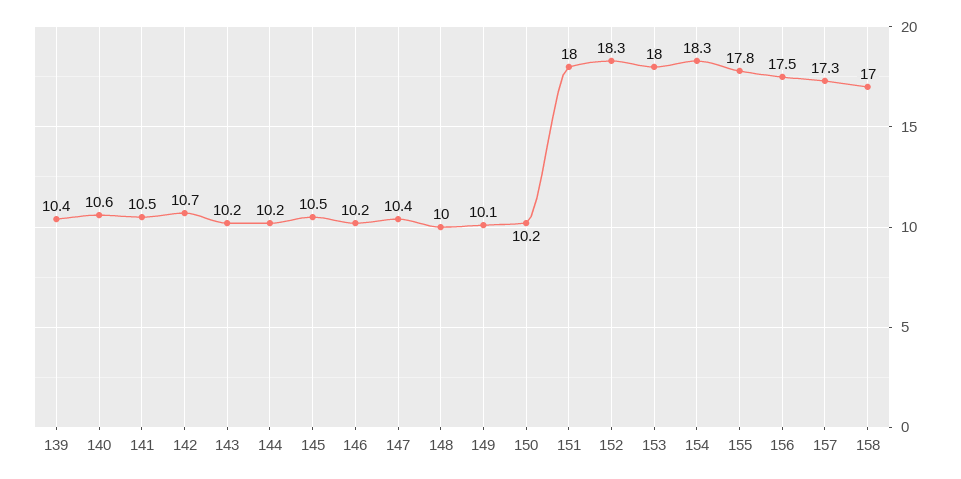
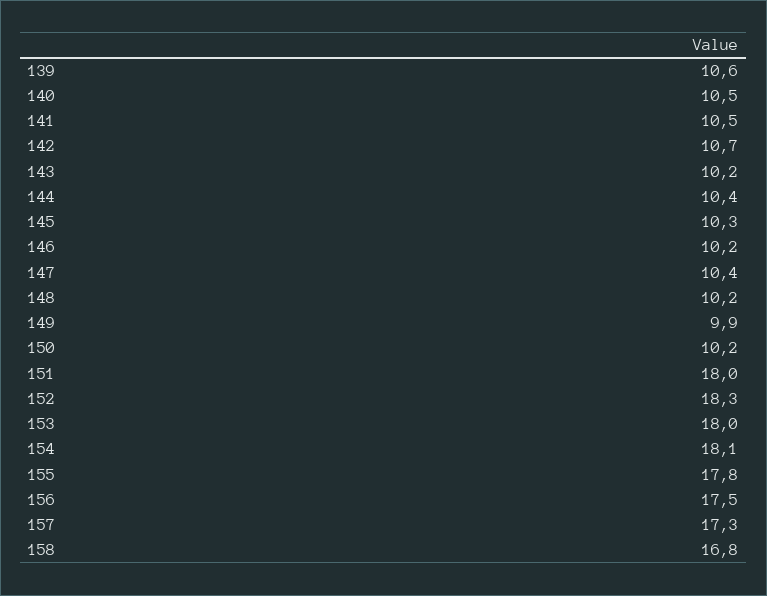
139: 10.4 -> 10.6
140: 10.6 -> 10.5
144: 10.2 -> 10.4
145: 10.5 -> 10.3
148: 10 -> 10.2
149: 10.1 -> 9.9
154: 18.3 -> 18.1
158: 17 -> 16.8

